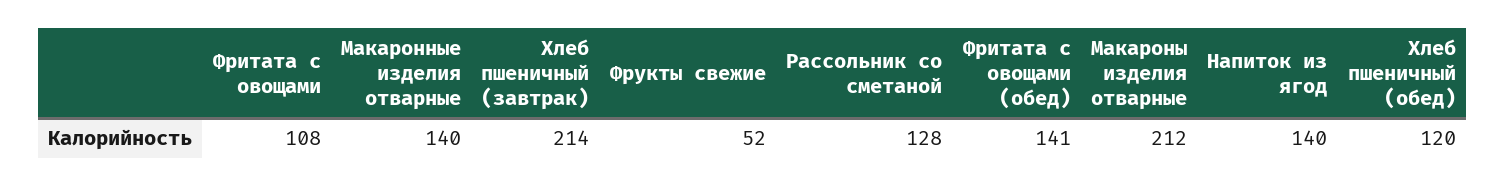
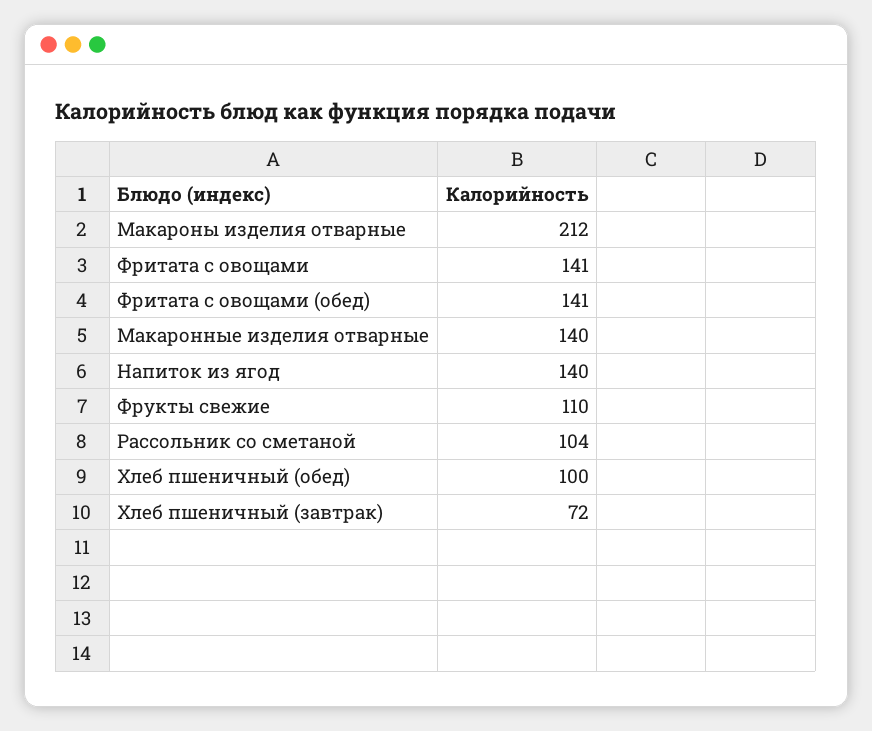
Фритата с овощами: 108 -> 141
Хлеб пшеничный (завтрак): 214 -> 72
Фрукты свежие: 52 -> 110
Рассольник со сметаной: 128 -> 104
Хлеб пшеничный (обед): 120 -> 100

